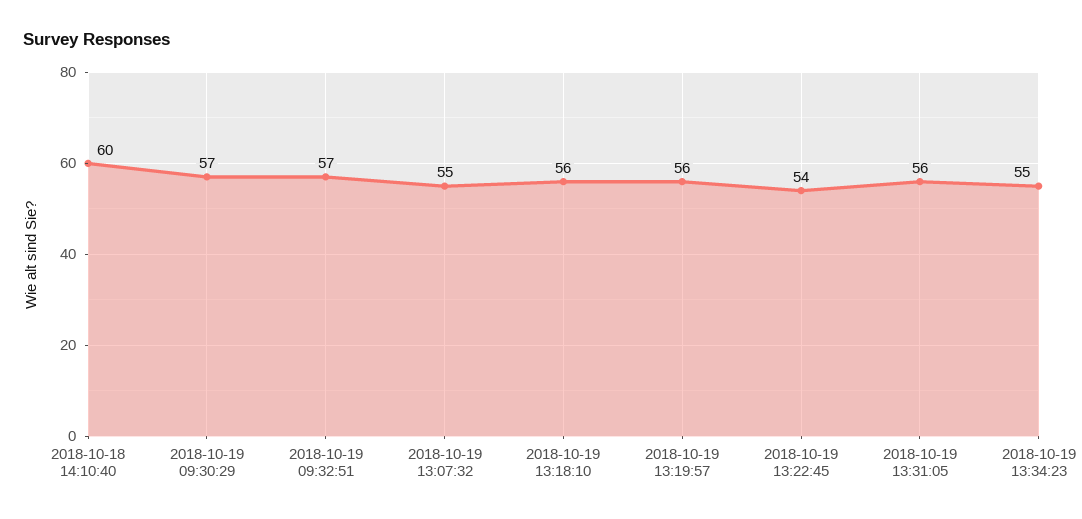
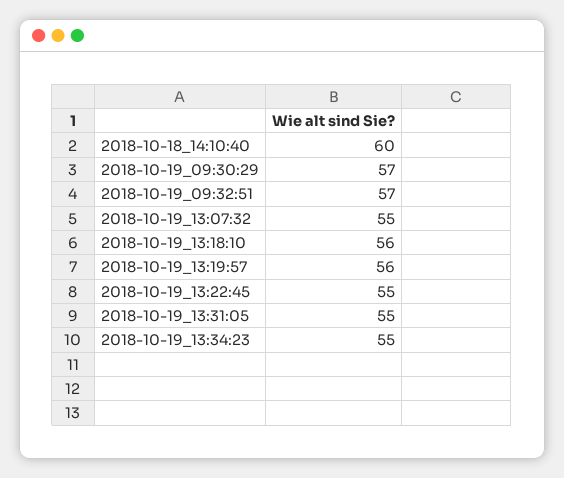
2018-10-19 13:22:45: 54 -> 55
2018-10-19 13:31:05: 56 -> 55

